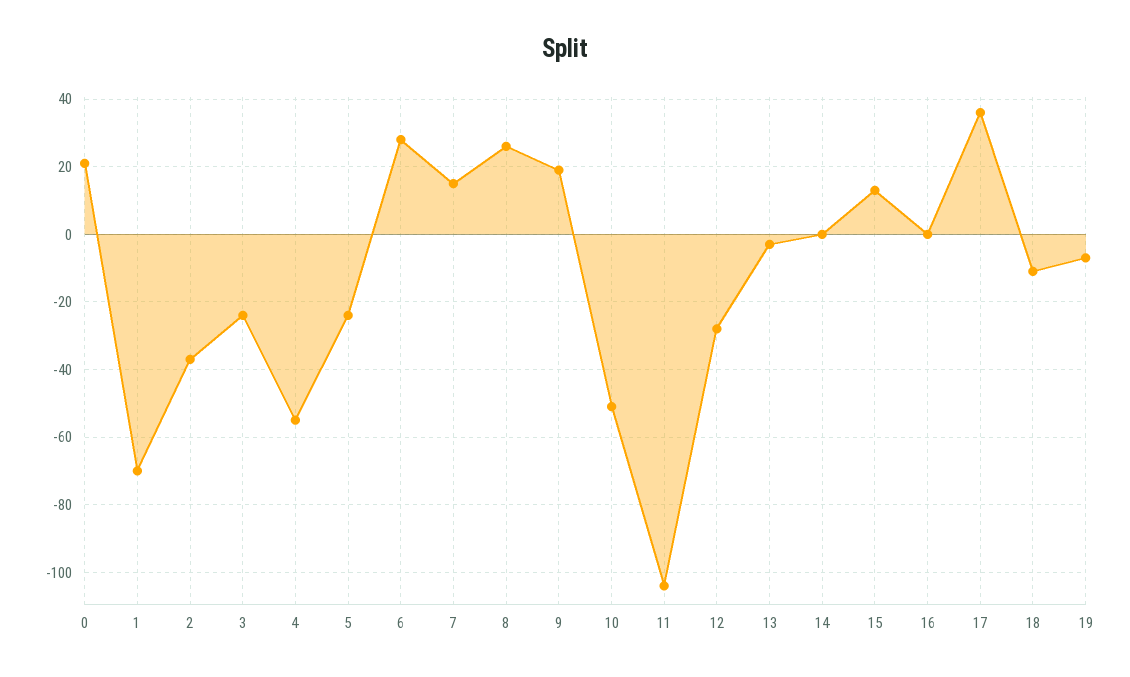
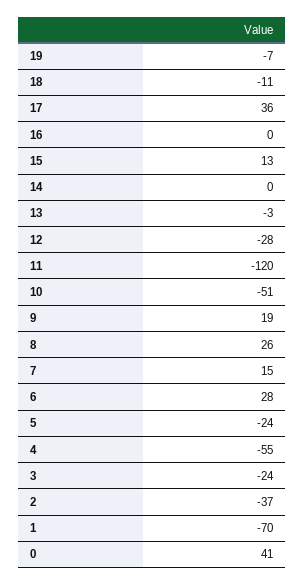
0: 20 -> 41
11: -105 -> -120

